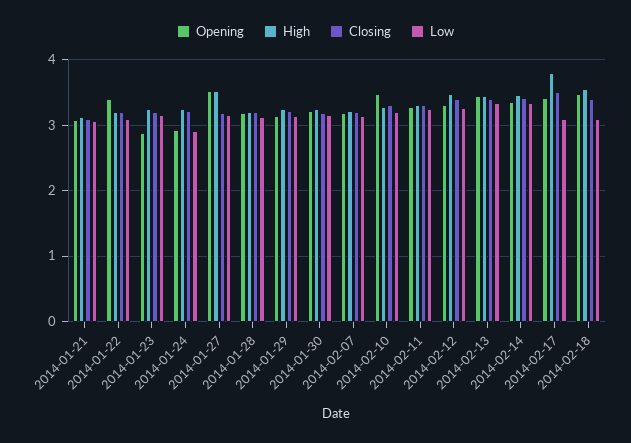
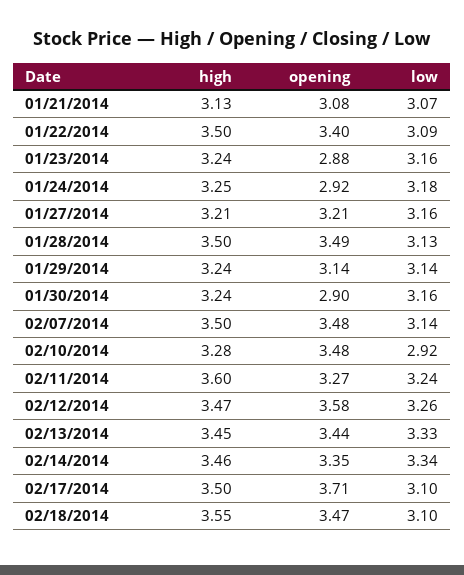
Closing, 2014-01-21: 3.1 -> none
High, 2014-01-22: 3.2 -> 3.5
Closing, 2014-01-22: 3.2 -> none
Closing, 2014-01-23: 3.2 -> none
Closing, 2014-01-24: 3.2 -> none
Low, 2014-01-24: 2.9 -> 3.18
Opening, 2014-01-27: 3.5 -> 3.21
High, 2014-01-27: 3.5 -> 3.21
Closing, 2014-01-27: 3.2 -> none
Opening, 2014-01-28: 3.2 -> 3.49
High, 2014-01-28: 3.2 -> 3.5
Closing, 2014-01-28: 3.2 -> none
Closing, 2014-01-29: 3.2 -> none
Opening, 2014-01-30: 3.2 -> 2.9
Closing, 2014-01-30: 3.2 -> none
Opening, 2014-02-07: 3.2 -> 3.48
High, 2014-02-07: 3.2 -> 3.5
Closing, 2014-02-07: 3.2 -> none
Closing, 2014-02-10: 3.3 -> none
Low, 2014-02-10: 3.2 -> 2.92
High, 2014-02-11: 3.3 -> 3.6
Closing, 2014-02-11: 3.3 -> none
Opening, 2014-02-12: 3.3 -> 3.58
Closing, 2014-02-12: 3.4 -> none
Closing, 2014-02-13: 3.4 -> none
Closing, 2014-02-14: 3.4 -> none
Opening, 2014-02-17: 3.4 -> 3.71
High, 2014-02-17: 3.8 -> 3.5
Closing, 2014-02-17: 3.5 -> none
Closing, 2014-02-18: 3.4 -> none

